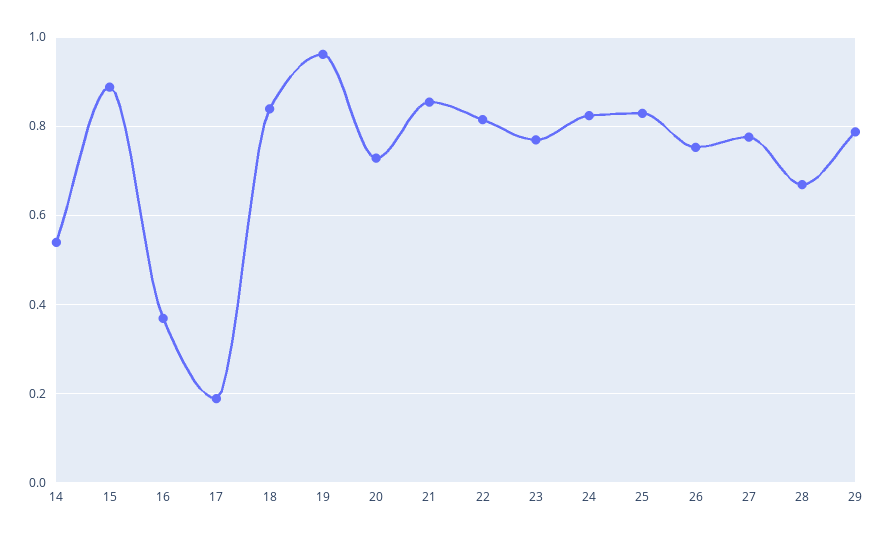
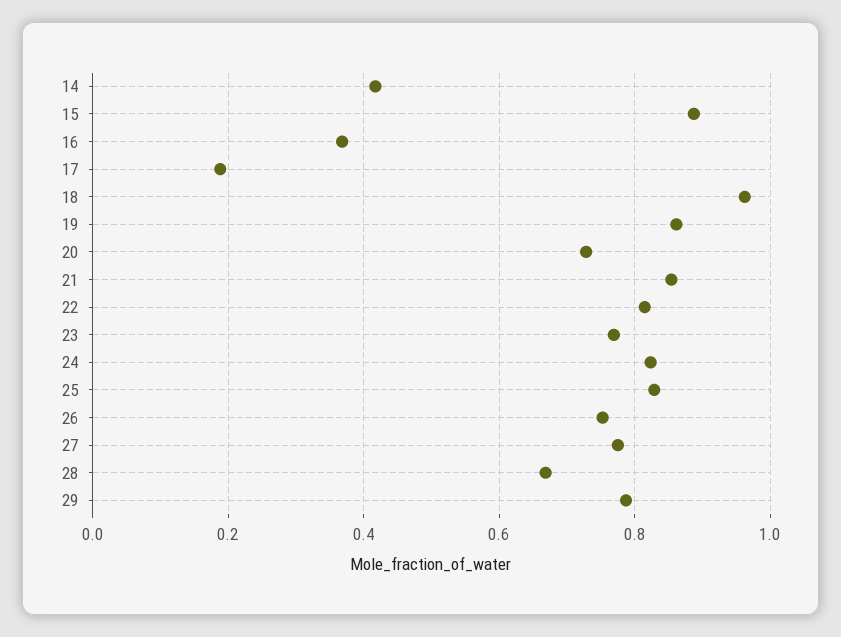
14: 0.54 -> 0.42
18: 0.84 -> 0.96
19: 0.96 -> 0.86

